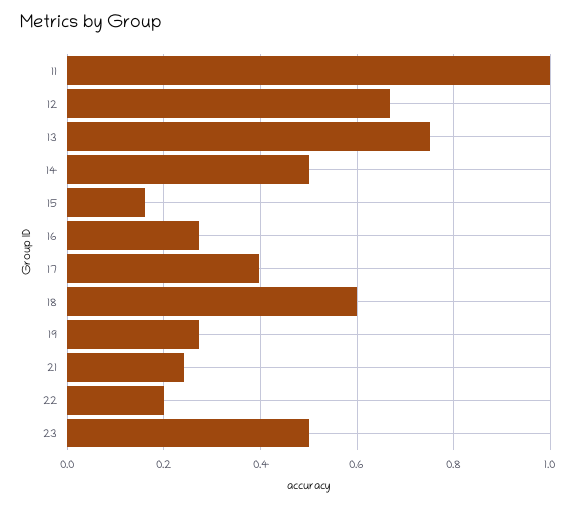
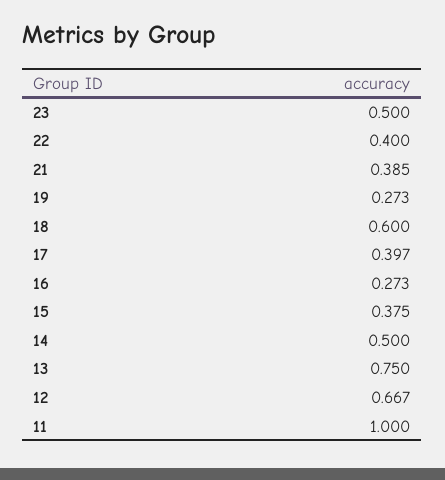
15: 0.16 -> 0.375
21: 0.24 -> 0.385
22: 0.2 -> 0.4

